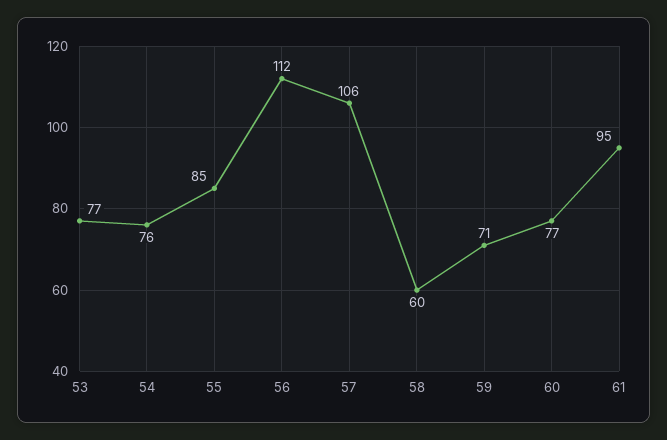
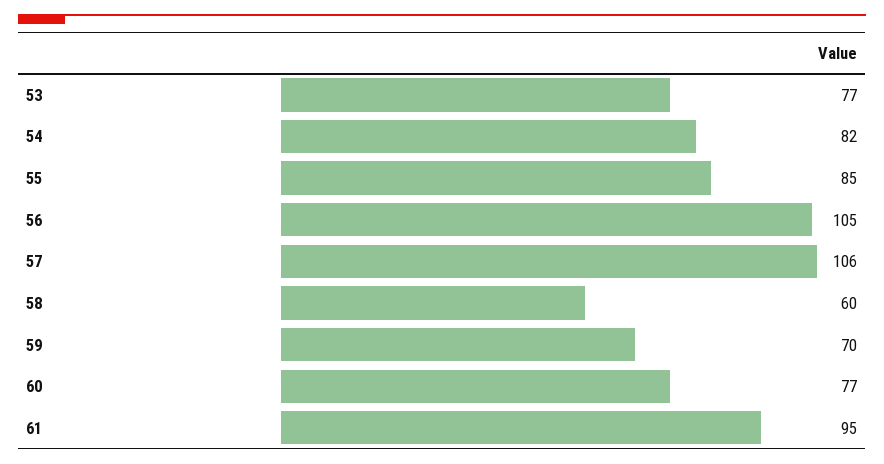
54: 76 -> 82
56: 112 -> 105
59: 71 -> 70

